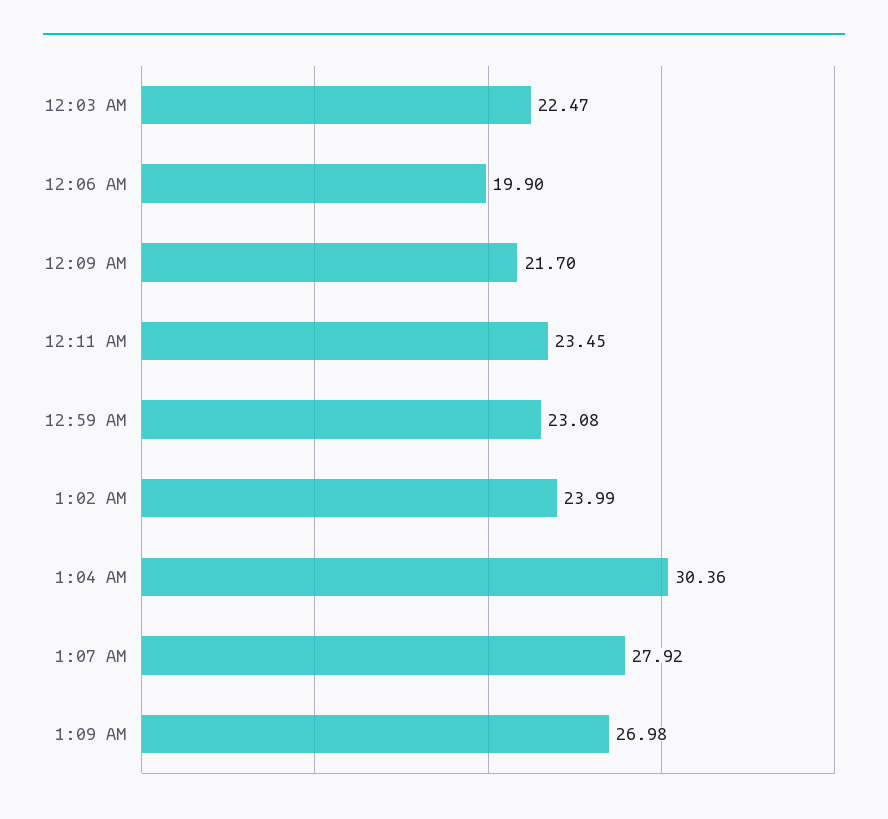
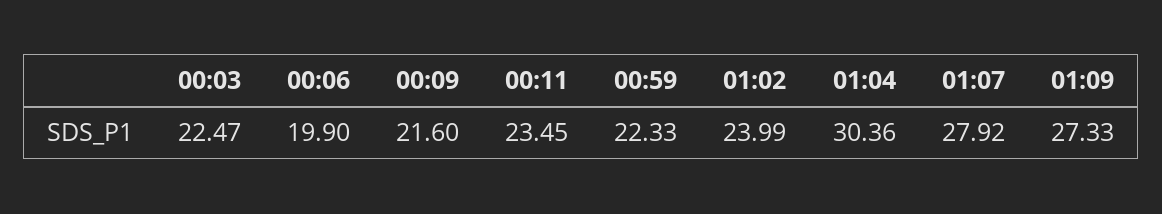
12:09 AM: 21.7 -> 21.6
12:59 AM: 23.08 -> 22.33
1:09 AM: 26.98 -> 27.33

